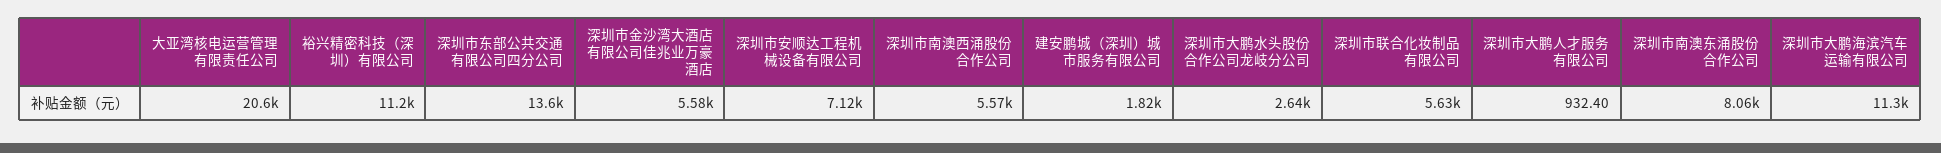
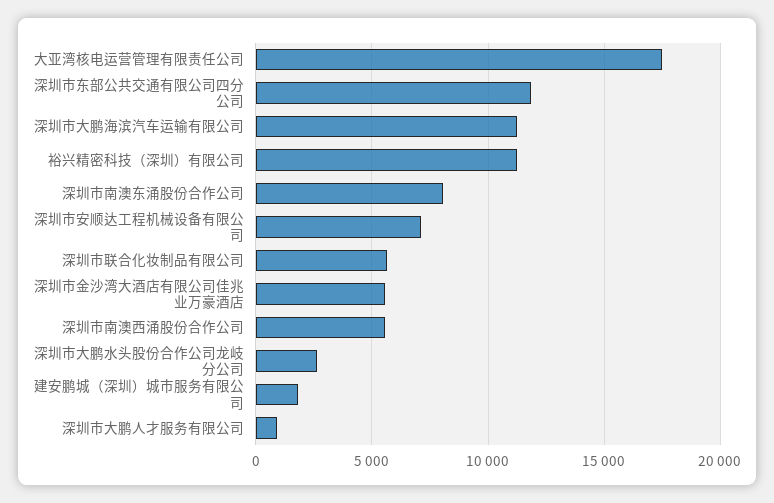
大亚湾核电运营管理有限责任公司: 20600 -> 17500
深圳市东部公共交通有限公司四分公司: 13600 -> 12000

